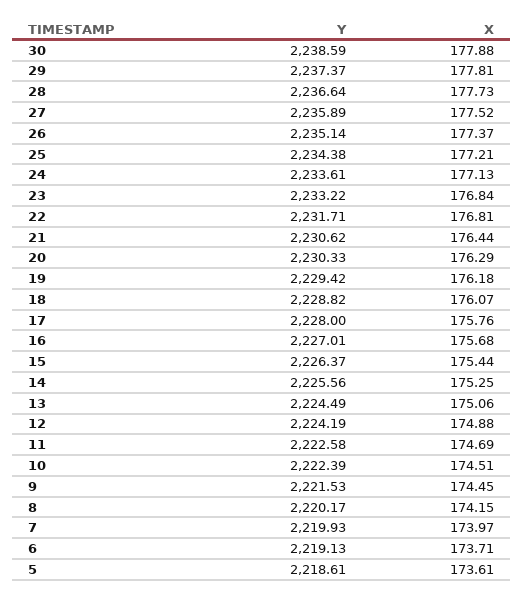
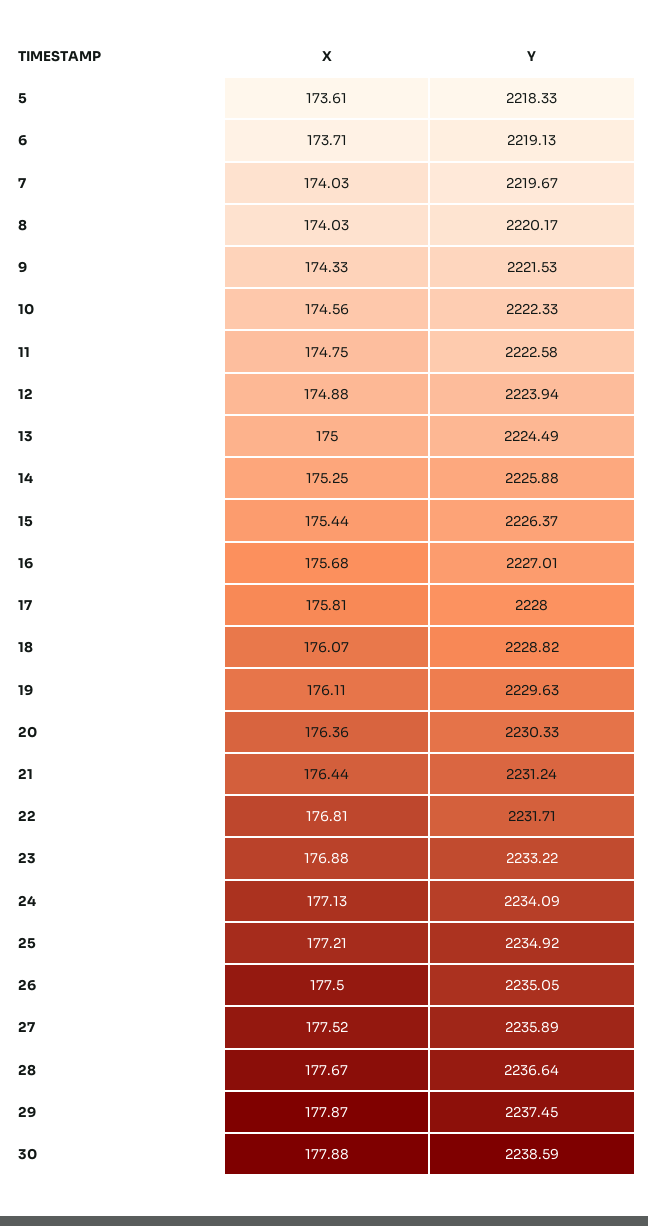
Y, 29: 2237.37 -> 2237.45
X, 29: 177.81 -> 177.87
X, 28: 177.73 -> 177.67
Y, 26: 2235.14 -> 2235.05
X, 26: 177.37 -> 177.5
Y, 25: 2234.38 -> 2234.92
Y, 24: 2233.61 -> 2234.09
X, 23: 176.84 -> 176.88
Y, 21: 2230.62 -> 2231.24
X, 20: 176.29 -> 176.36
Y, 19: 2229.42 -> 2229.63
X, 19: 176.18 -> 176.11
X, 17: 175.76 -> 175.81
Y, 14: 2225.56 -> 2225.88
X, 13: 175.06 -> 175
Y, 12: 2224.19 -> 2223.94
X, 11: 174.69 -> 174.75
Y, 10: 2222.39 -> 2222.33
X, 10: 174.51 -> 174.56
X, 9: 174.45 -> 174.33
X, 8: 174.15 -> 174.03
Y, 7: 2219.93 -> 2219.67
X, 7: 173.97 -> 174.03
Y, 5: 2218.61 -> 2218.33

